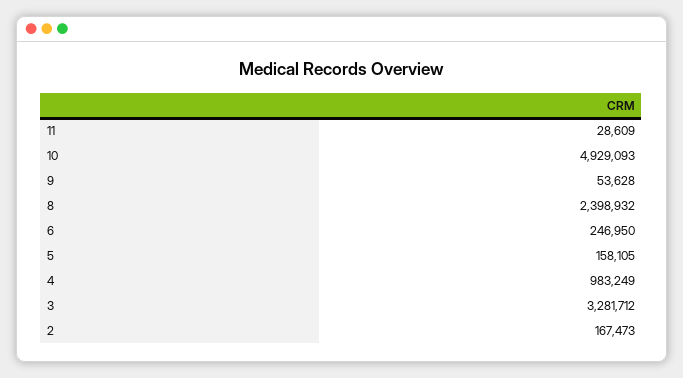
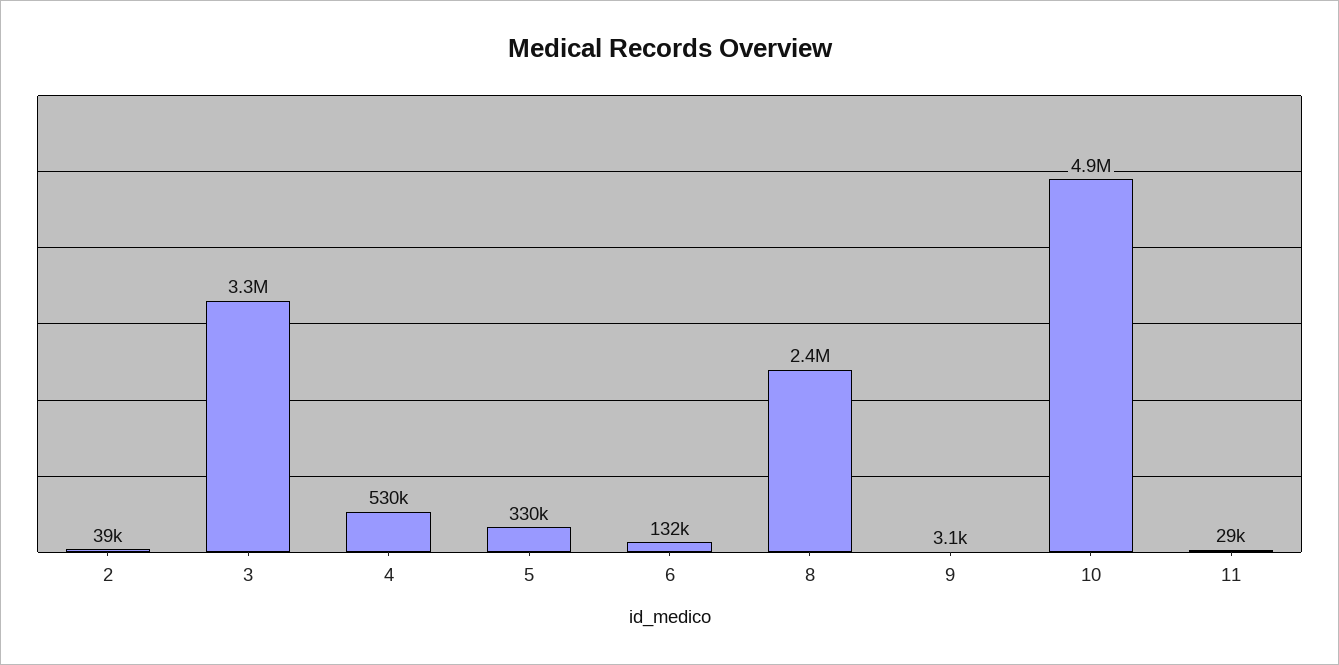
9: 53628 -> 3100
6: 246950 -> 132000
5: 158105 -> 330000
4: 983249 -> 530000
2: 167473 -> 39000

